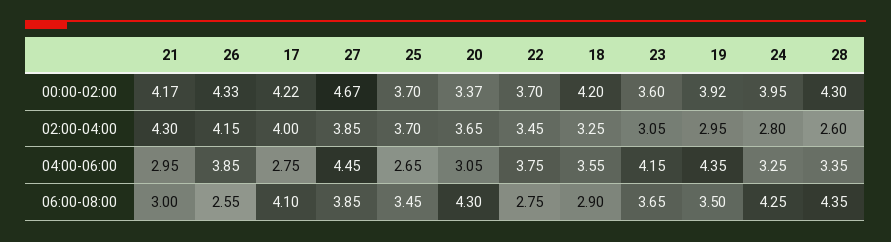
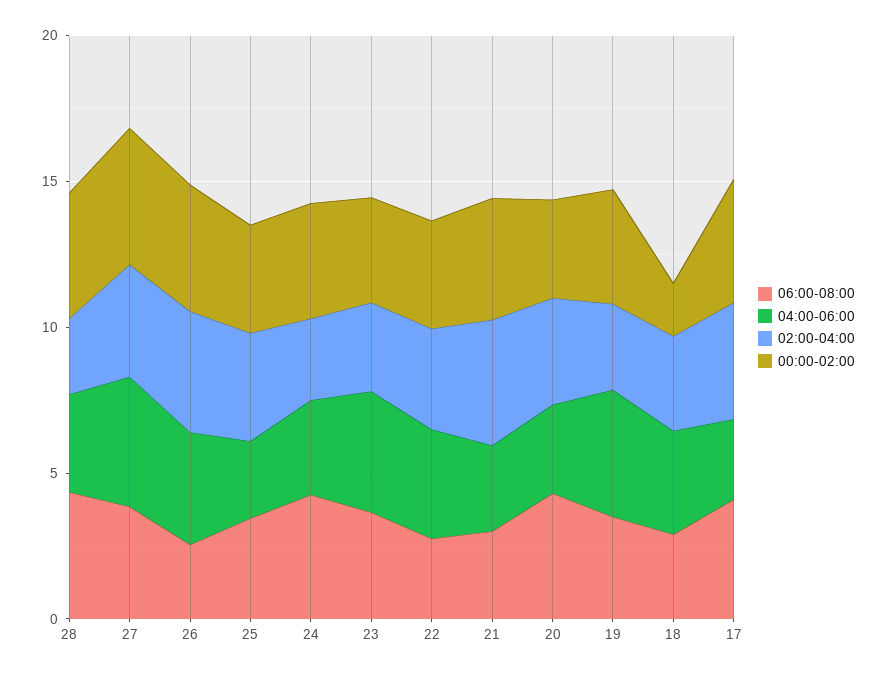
00:00-02:00, 18: 4.2 -> 2

